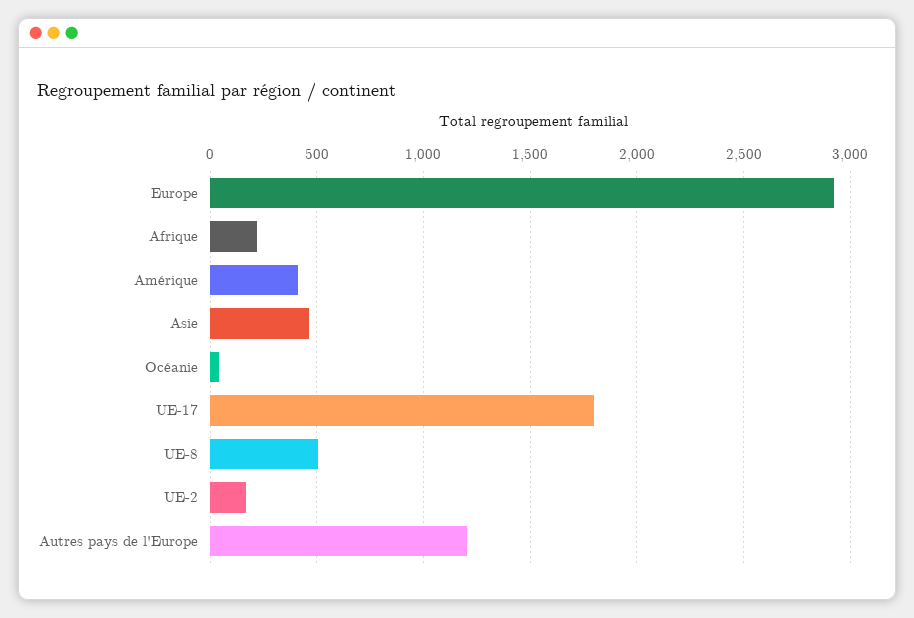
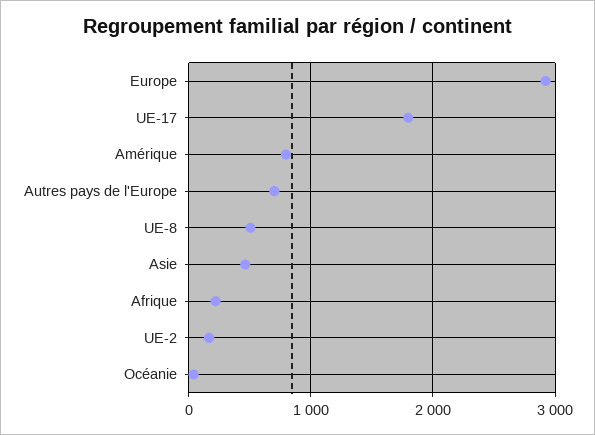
Amérique: 400 -> 800
Autres pays de l'Europe: 1200 -> 700

